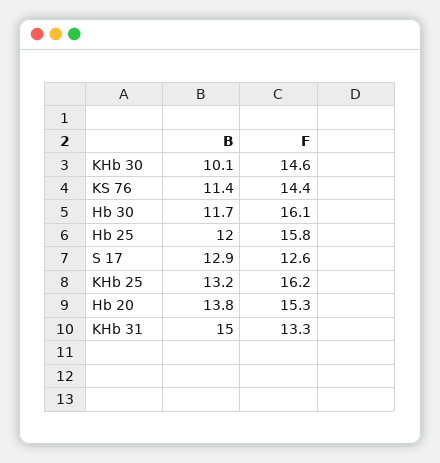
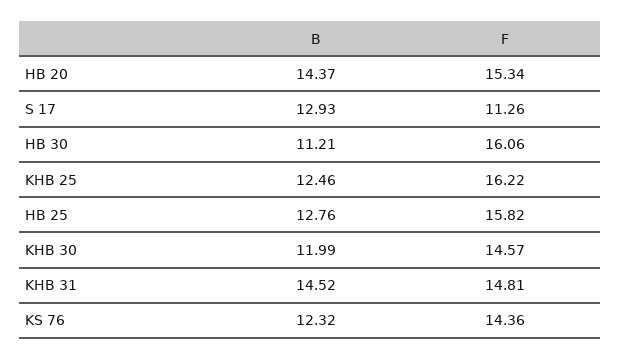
B, KHb 30: 10.1 -> 11.99
B, KS 76: 11.4 -> 12.32
B, Hb 30: 11.7 -> 11.21
B, Hb 25: 12 -> 12.76
F, S 17: 12.6 -> 11.26
B, KHb 25: 13.2 -> 12.46
B, Hb 20: 13.8 -> 14.37
B, KHb 31: 15 -> 14.52
F, KHb 31: 13.3 -> 14.81

